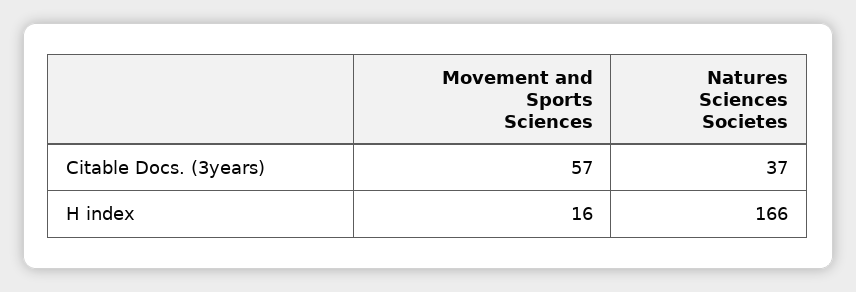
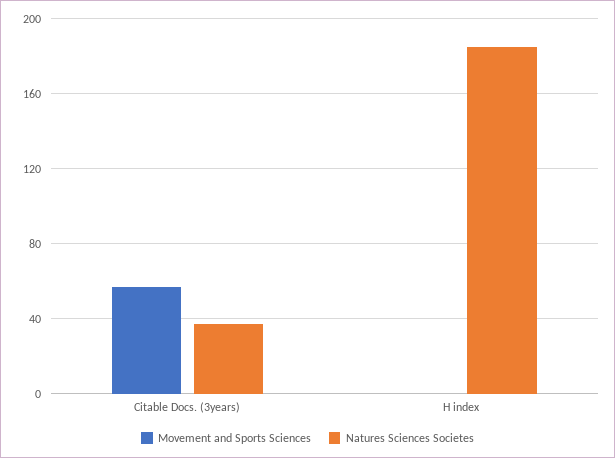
Movement and Sports Sciences, H index: 16 -> 0
Natures Sciences Societes, H index: 166 -> 185

